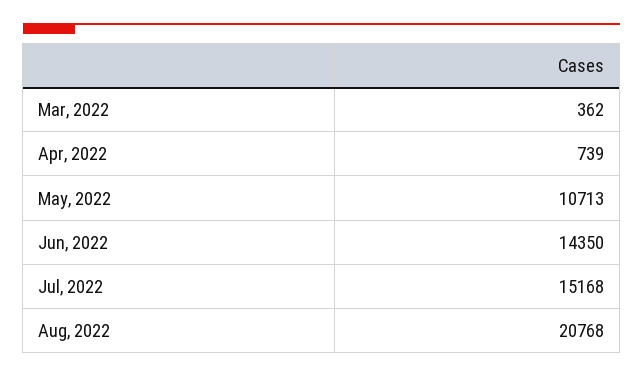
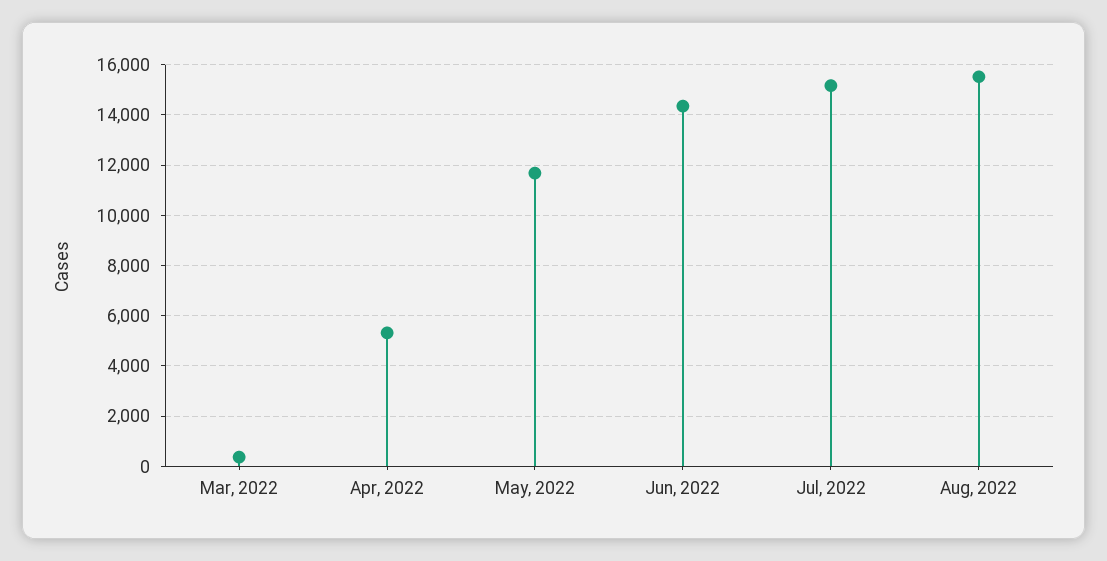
Apr, 2022: 739 -> 5250
May, 2022: 10713 -> 11750
Aug, 2022: 20768 -> 15500

